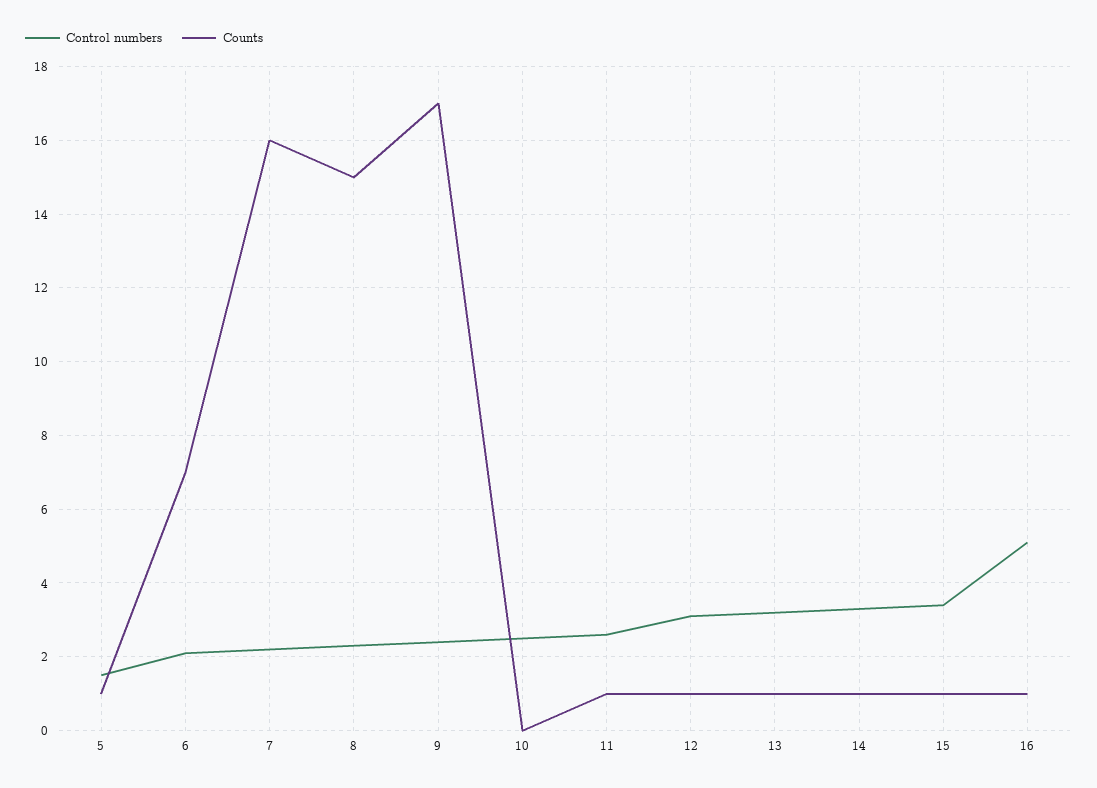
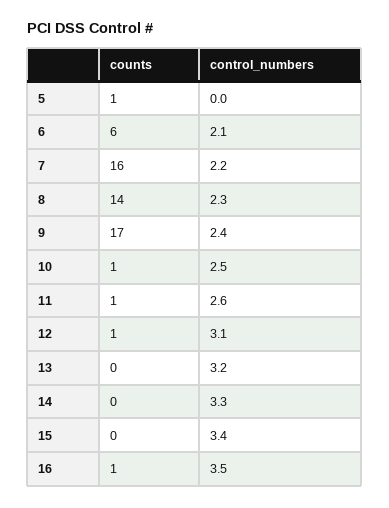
Control numbers, 5: 1.5 -> 0
Counts, 6: 7 -> 6
Counts, 8: 15 -> 14
Counts, 10: 0 -> 1
Counts, 13: 1 -> 0
Counts, 14: 1 -> 0
Counts, 15: 1 -> 0
Control numbers, 16: 5 -> 3.5

